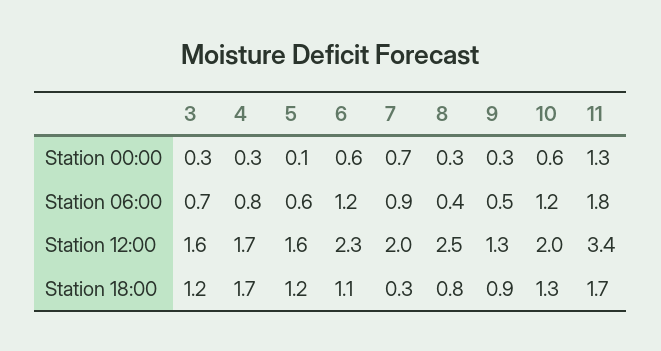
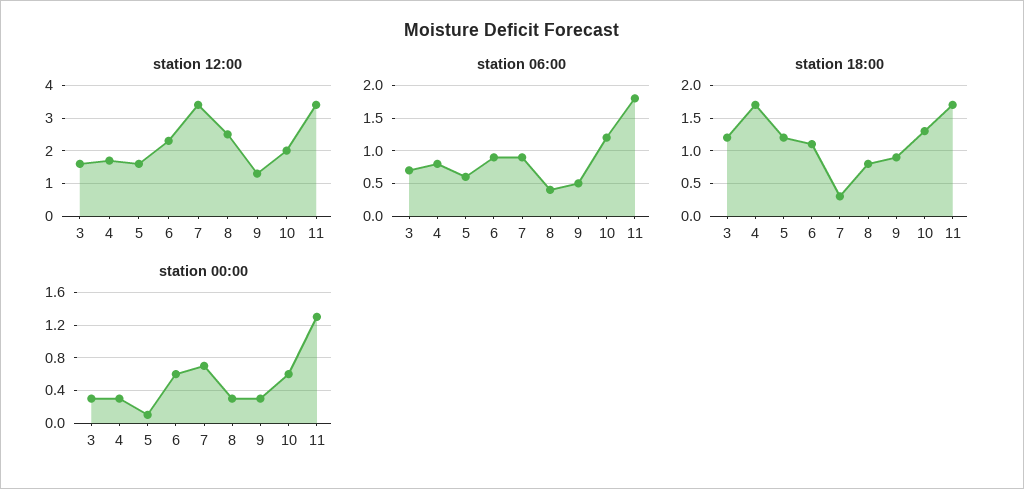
Station 06:00, 6: 1.2 -> 0.9
Station 12:00, 7: 2 -> 3.5

